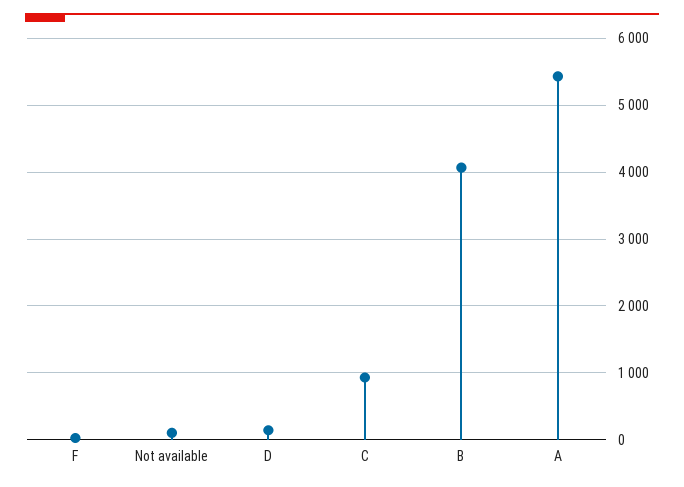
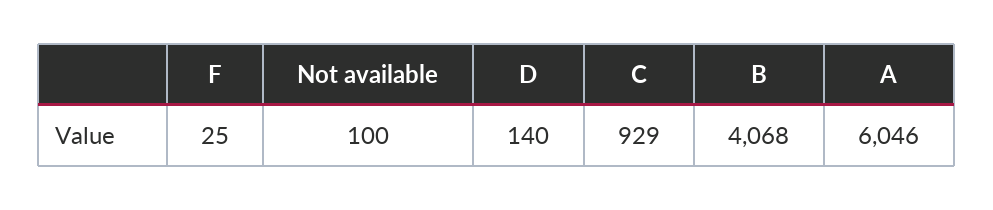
A: 5400 -> 6046

